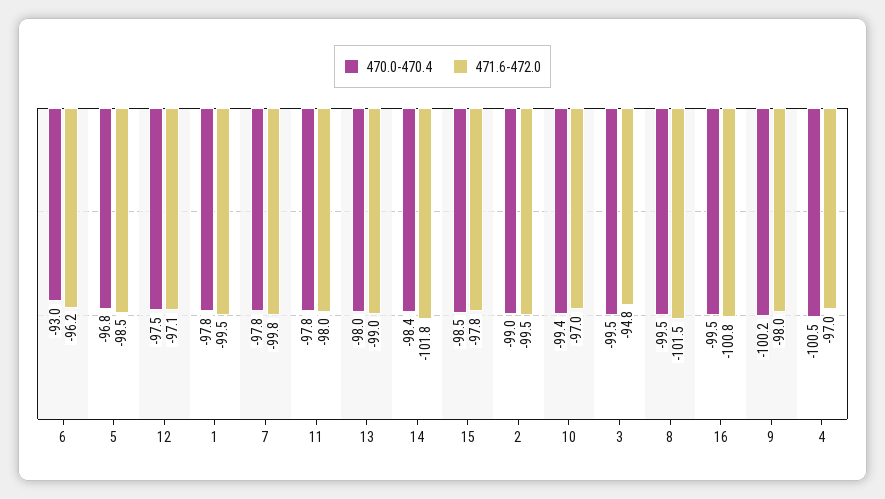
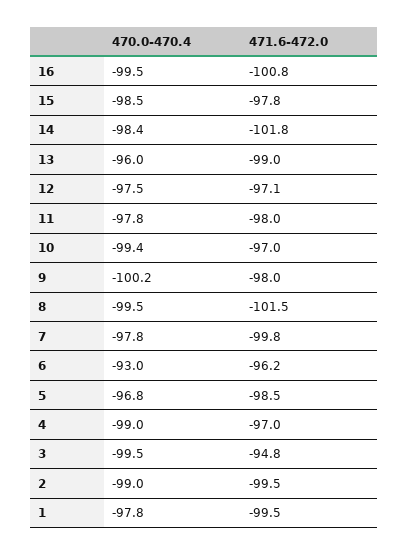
470.0-470.4, 13: -98 -> -96
470.0-470.4, 4: -100.5 -> -99

